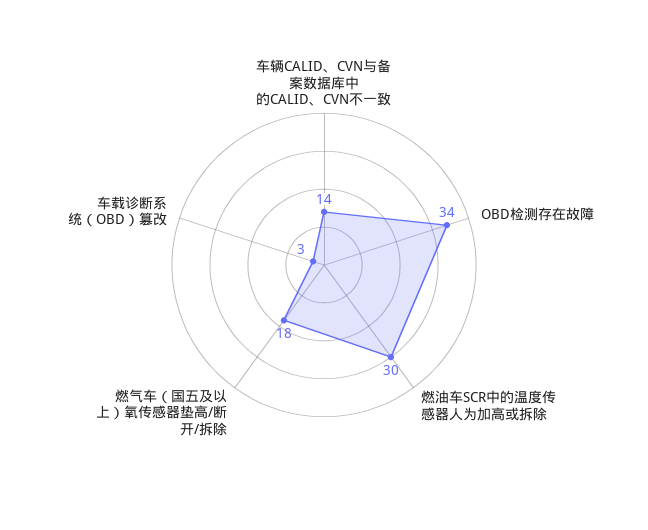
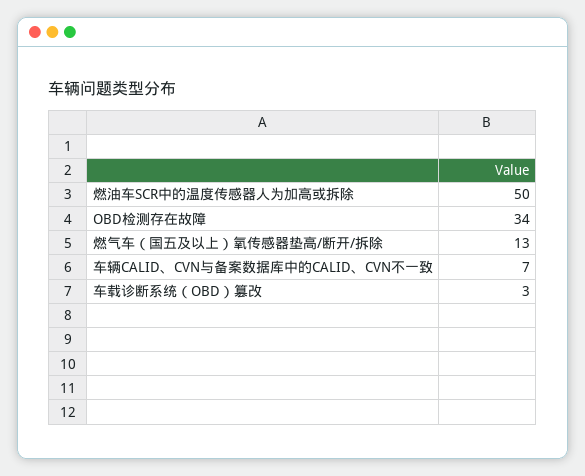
车辆CALID、CVN与备案数据库中的CALID、CVN不一致: 14 -> 7
燃油车SCR中的温度传感器人为加高或拆除: 30 -> 50
燃气车（国五及以上）氧传感器垫高/断开/拆除: 18 -> 13

